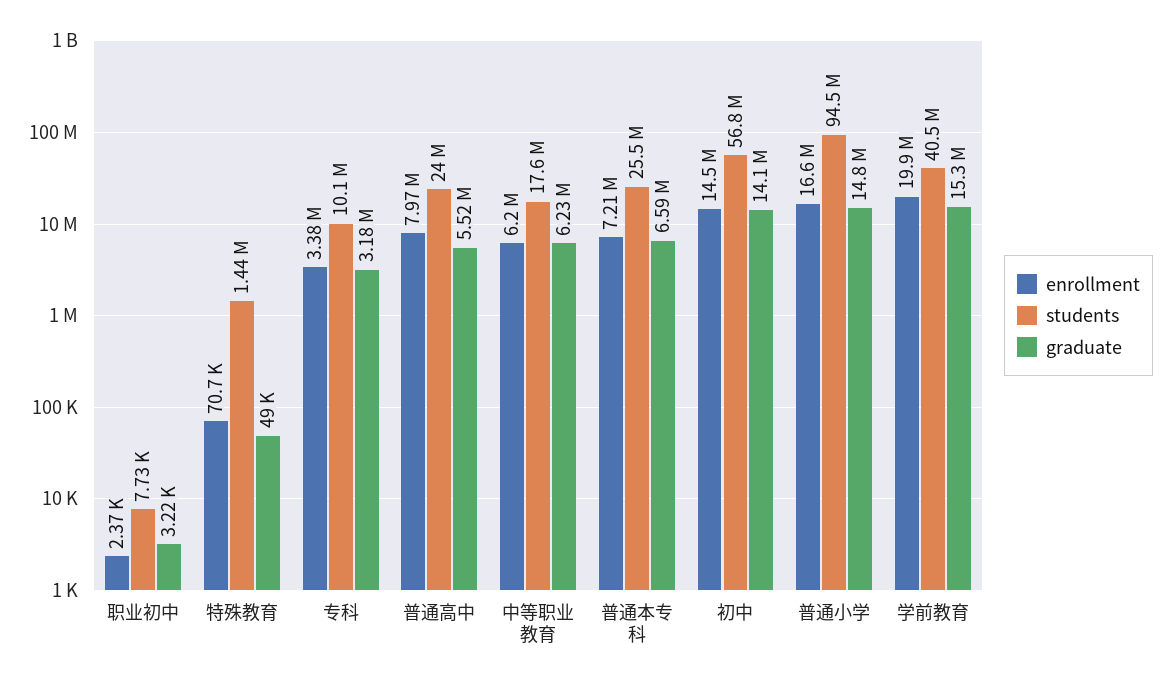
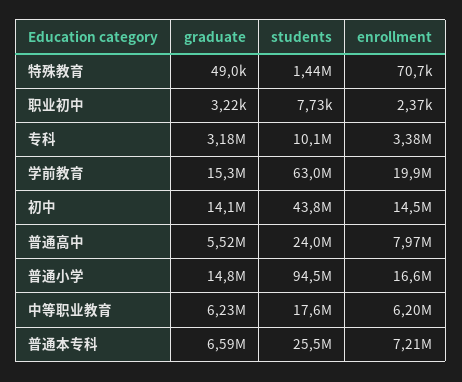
students, 初中: 56800000 -> 43800000
students, 学前教育: 40500000 -> 63000000

